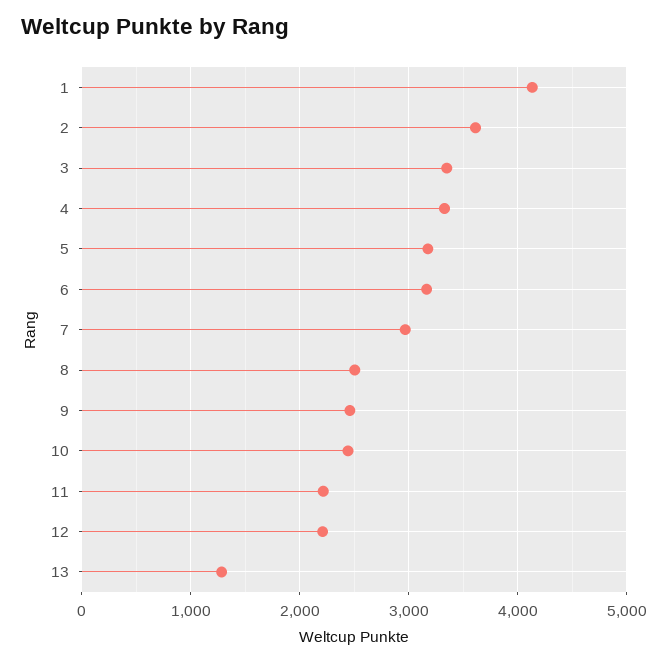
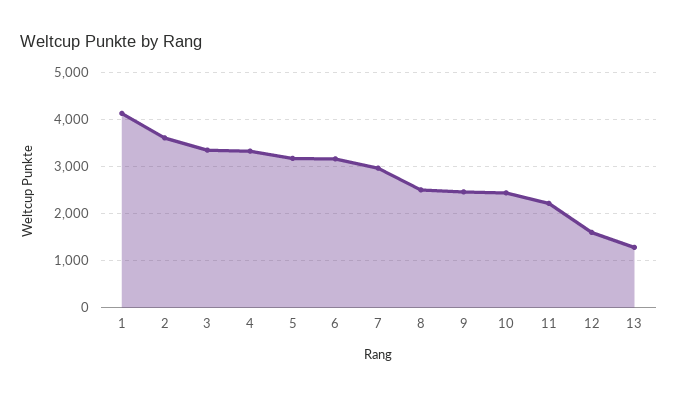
12: 2200 -> 1600

